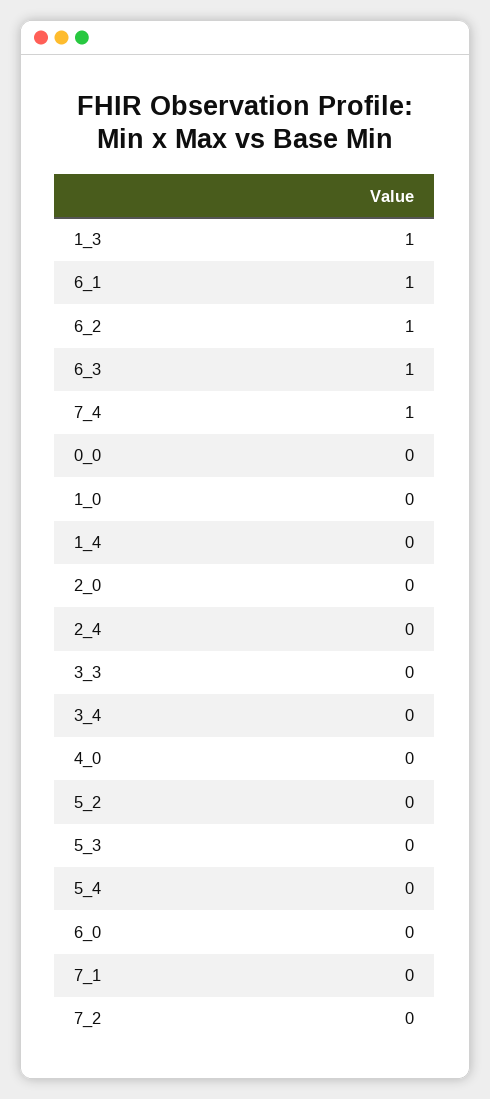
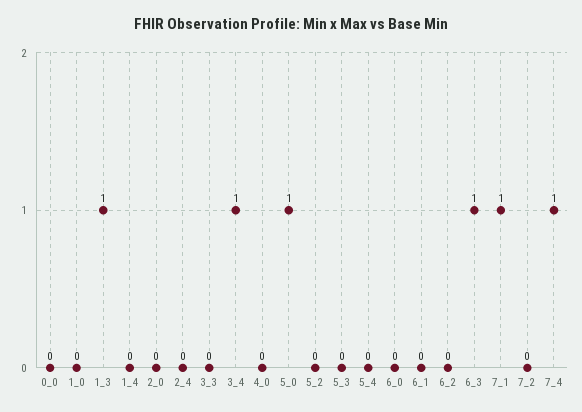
6_1: 1 -> 0
6_2: 1 -> 0
3_4: 0 -> 1
7_1: 0 -> 1
5_0: none -> 1

